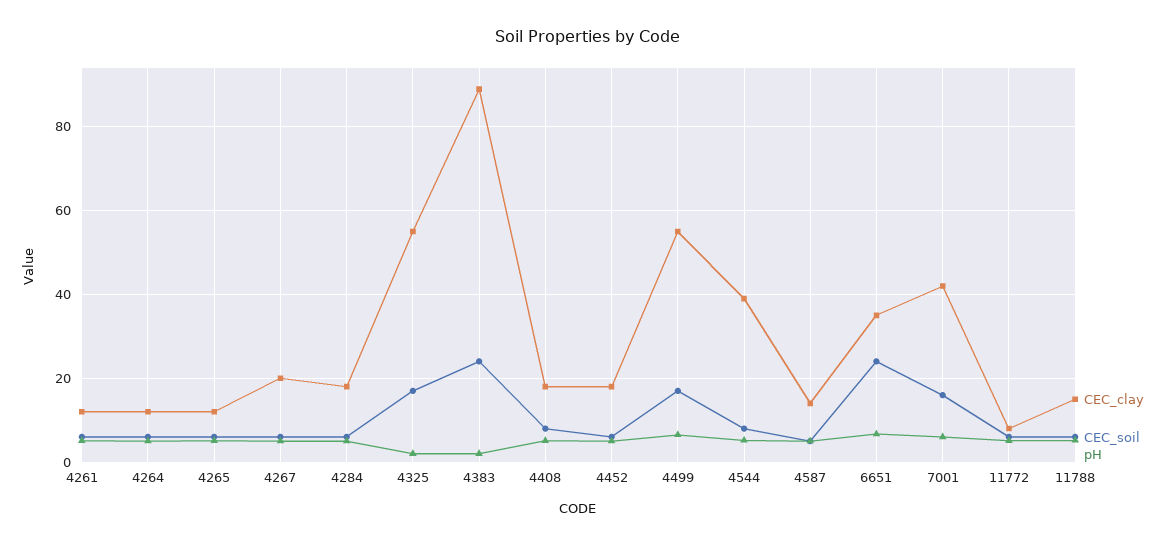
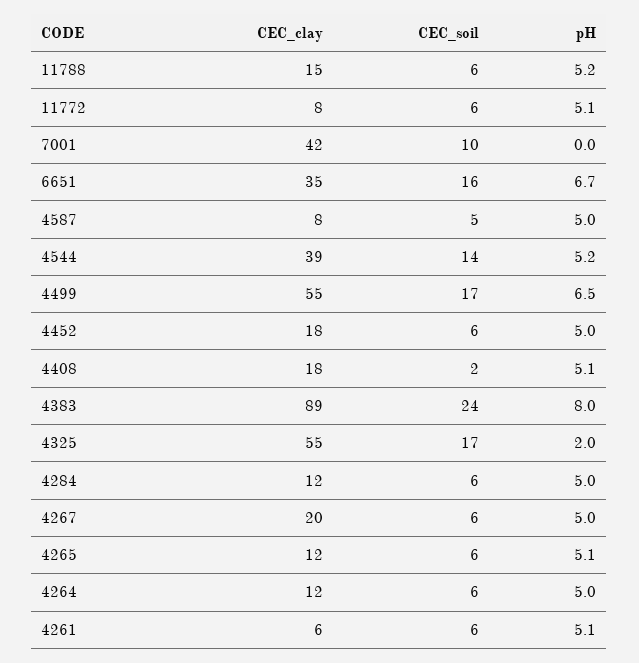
CEC_clay, 4261: 12 -> 6
CEC_clay, 4284: 18 -> 12
pH, 4383: 2 -> 8
CEC_soil, 4408: 8 -> 2
CEC_soil, 4544: 8 -> 14
CEC_clay, 4587: 14 -> 8
CEC_soil, 6651: 24 -> 16
CEC_soil, 7001: 16 -> 10
pH, 7001: 6 -> 0

